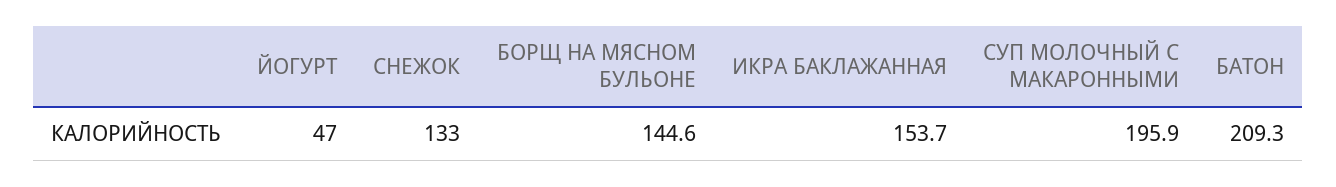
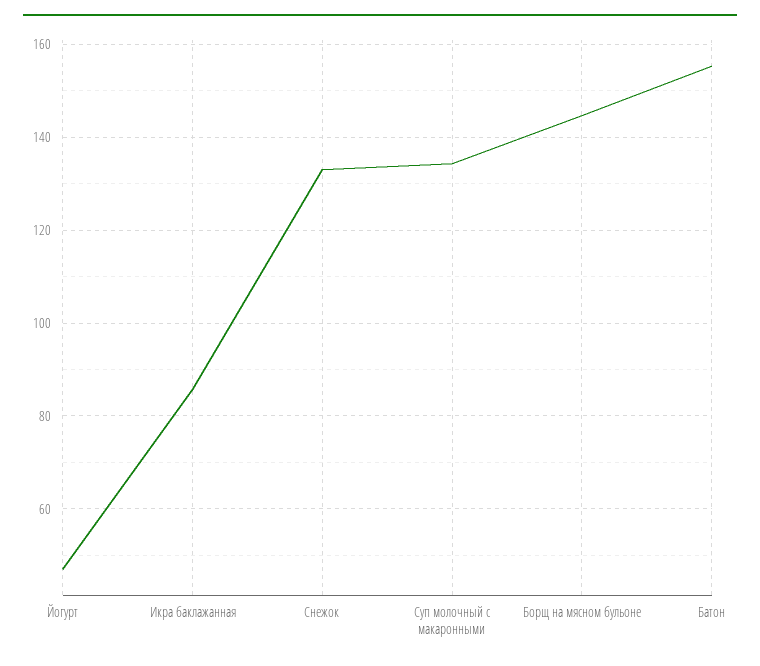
ИКРА БАКЛАЖАННАЯ: 153.7 -> 86
СУП МОЛОЧНЫЙ С МАКАРОННЫМИ: 195.9 -> 134
БАТОН: 209.3 -> 156

